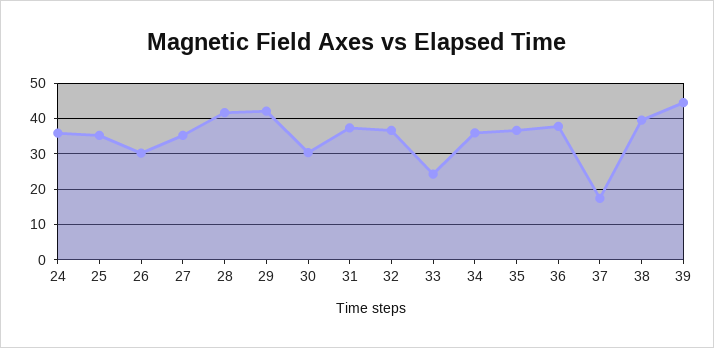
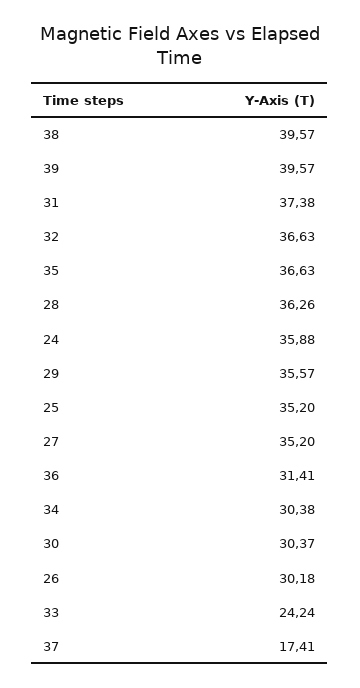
28: 42 -> 36.26
29: 42 -> 35.57
34: 36 -> 30.38
36: 38 -> 31.41
39: 44 -> 39.57

